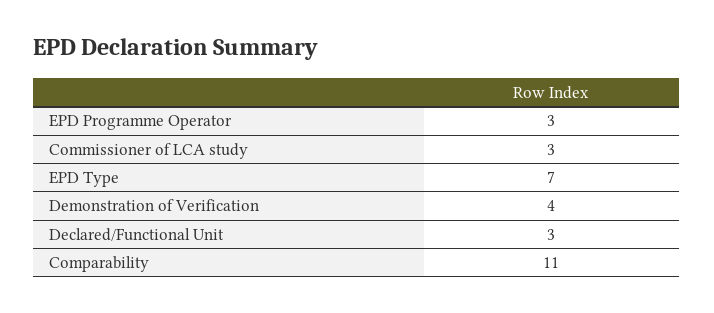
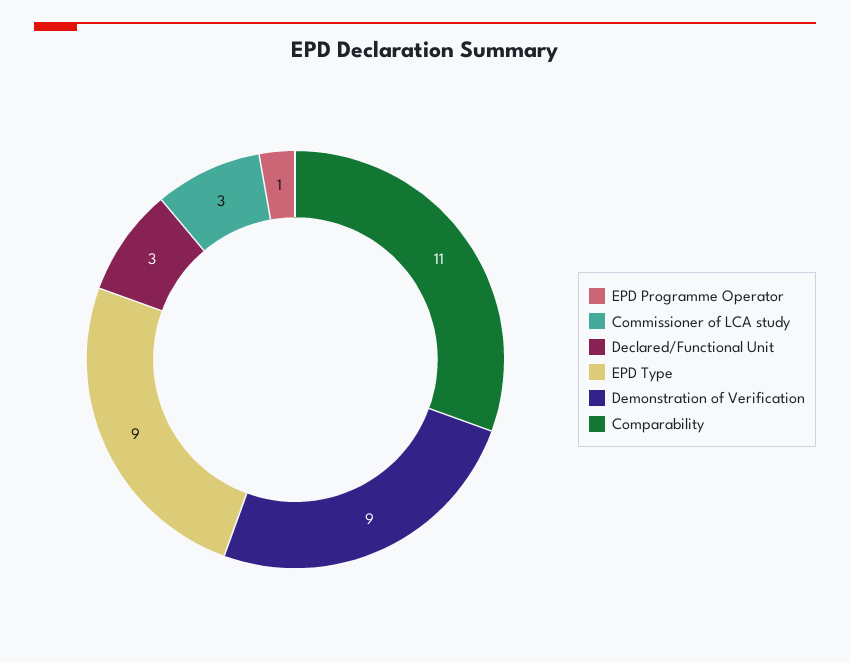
EPD Programme Operator: 3 -> 1
EPD Type: 7 -> 9
Demonstration of Verification: 4 -> 9

